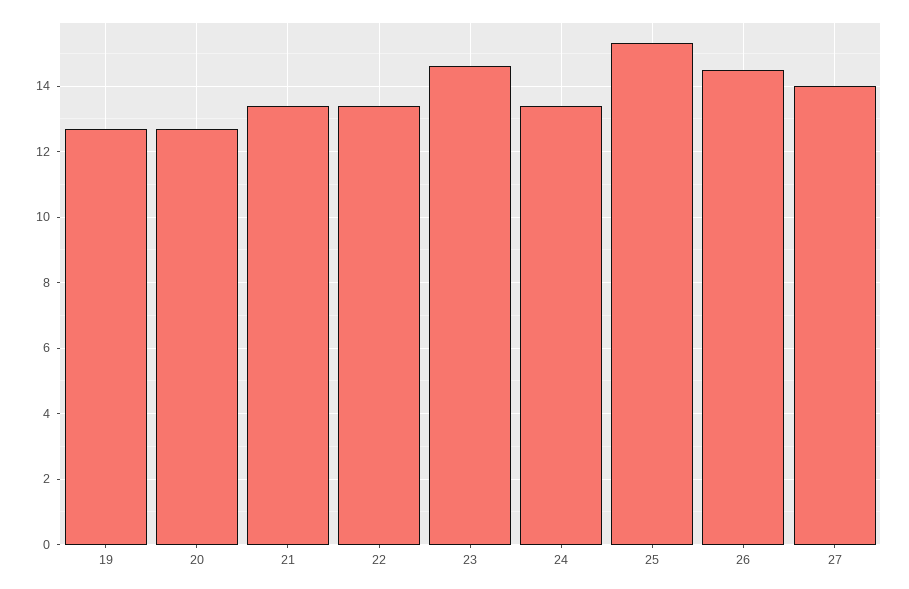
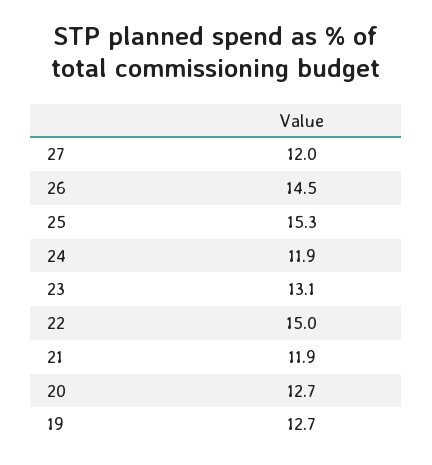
21: 13.5 -> 11.9
22: 13.5 -> 15
23: 14.5 -> 13.1
24: 13.5 -> 11.9
27: 14 -> 12

